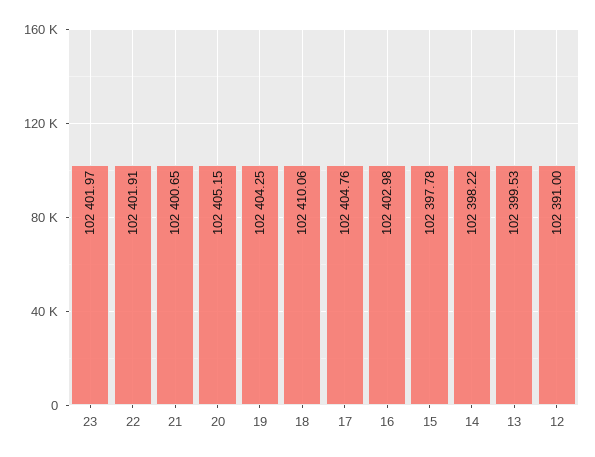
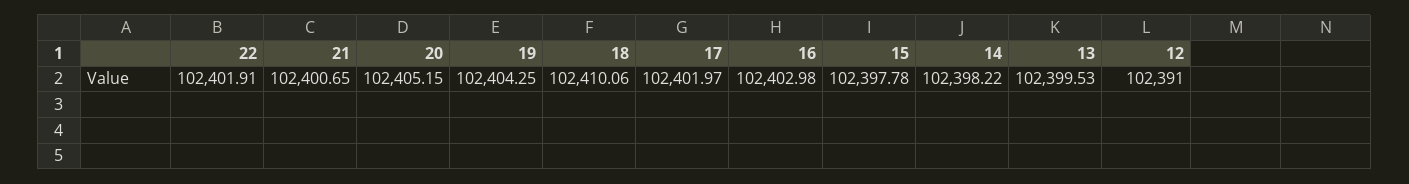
23: 102401.97 -> none
17: 102404.76 -> 102401.97

